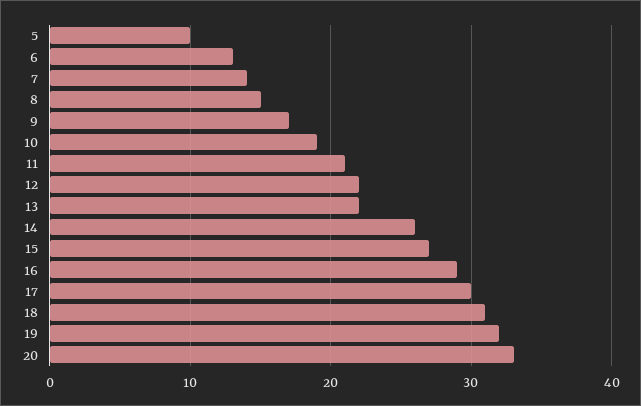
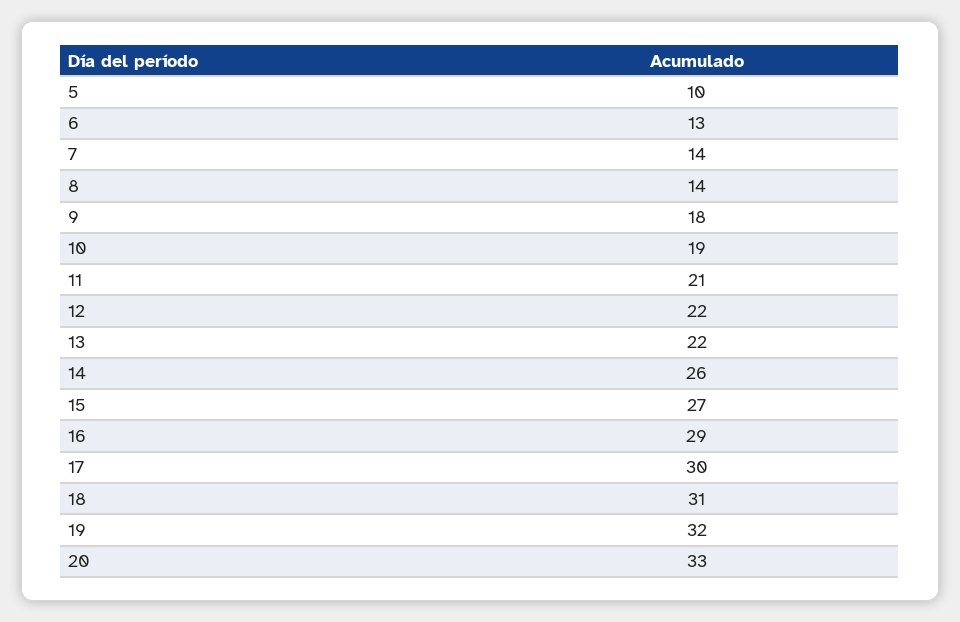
8: 15 -> 14
9: 17 -> 18

